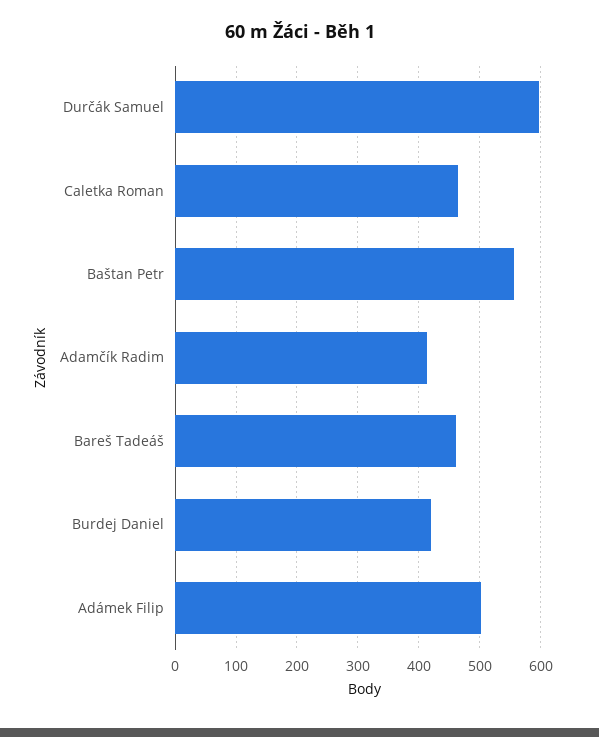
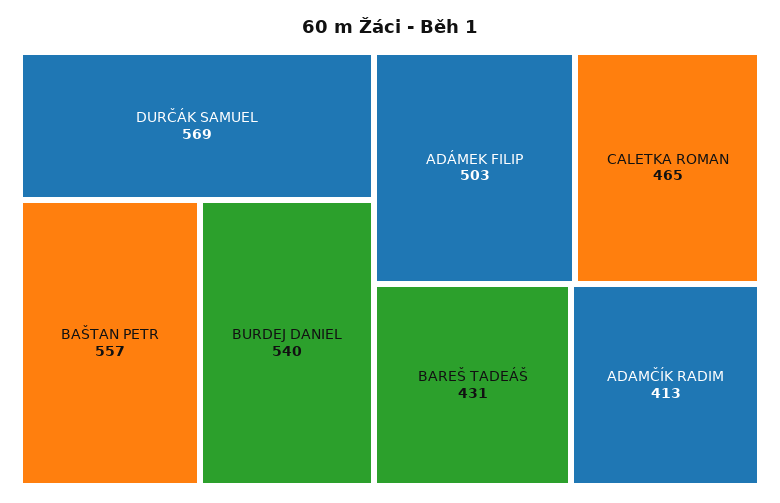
Durčák Samuel: 600 -> 569
Bareš Tadeáš: 460 -> 431
Burdej Daniel: 420 -> 540

